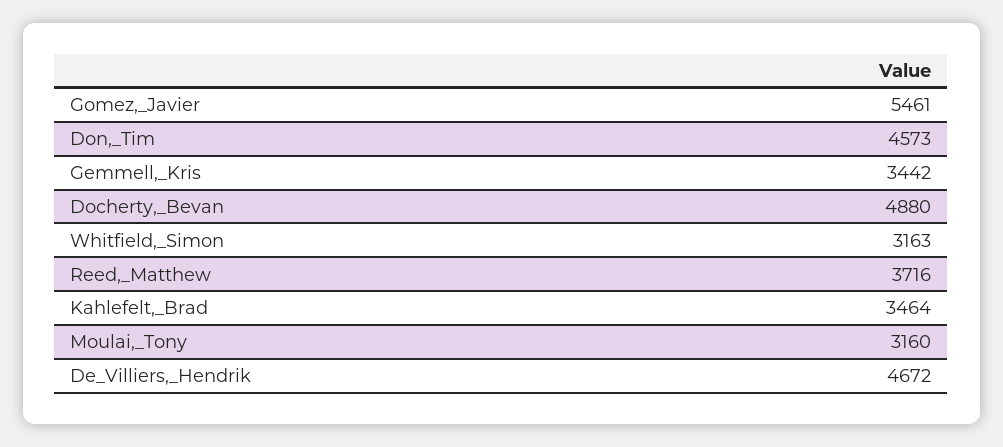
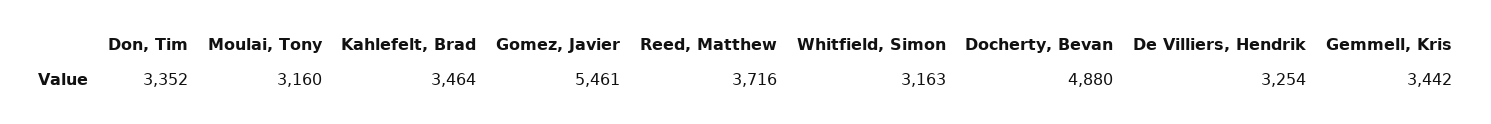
Don,_Tim: 4573 -> 3352
De_Villiers,_Hendrik: 4672 -> 3254

